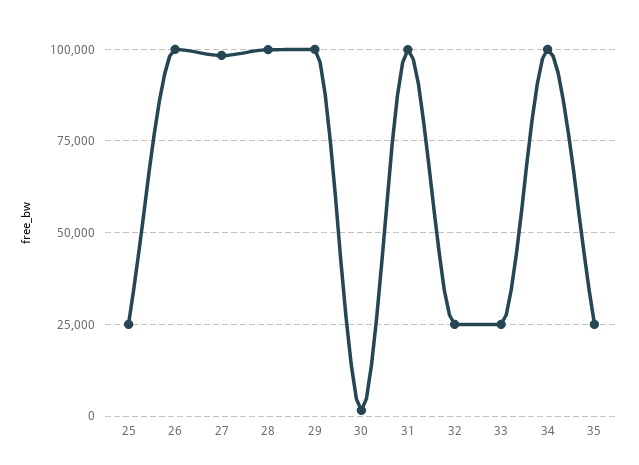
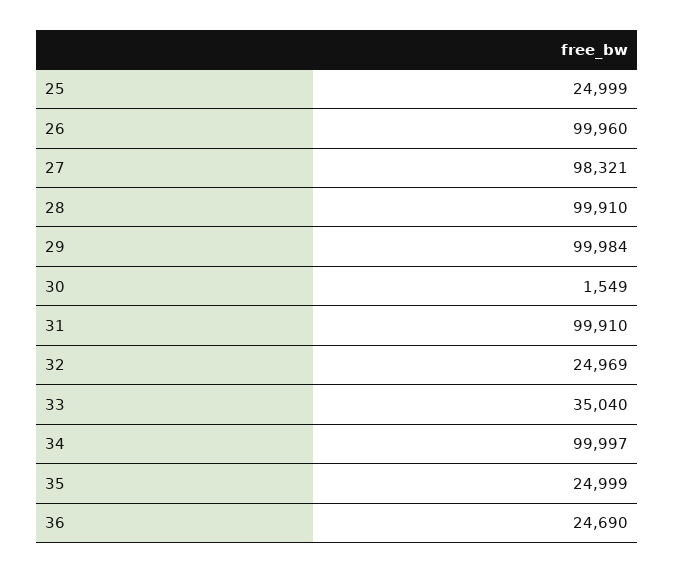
33: 25000 -> 35040
36: none -> 24690

